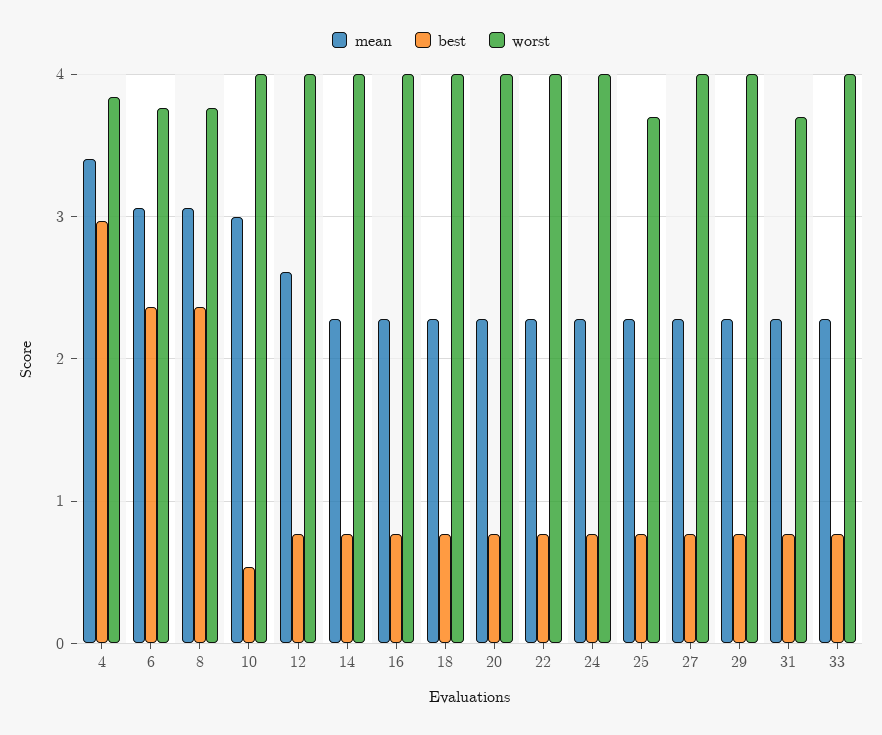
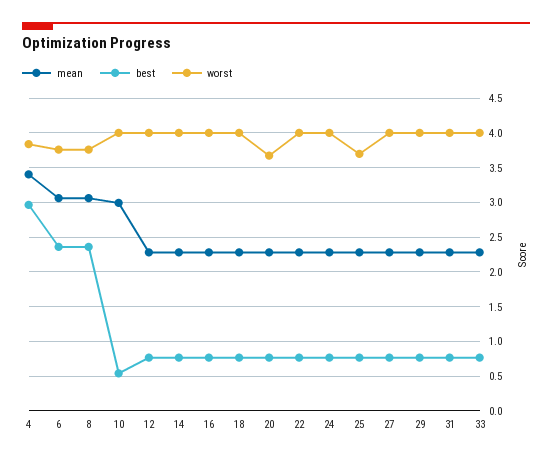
mean, 12: 2.6 -> 2.3
worst, 20: 4 -> 3.7
worst, 31: 3.7 -> 4

